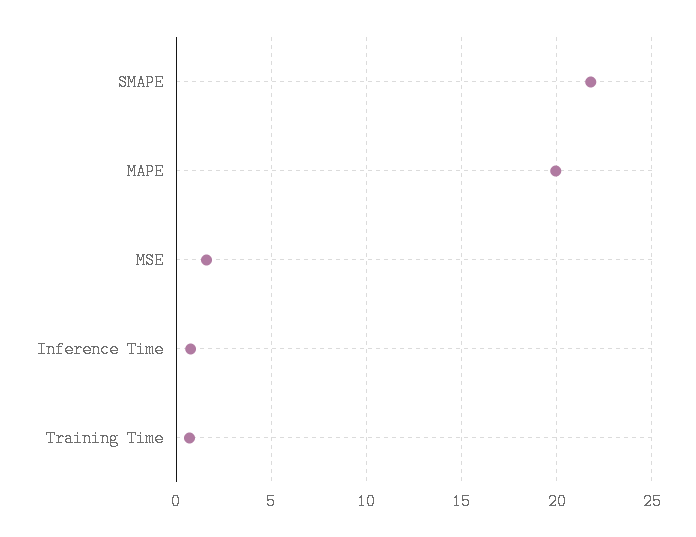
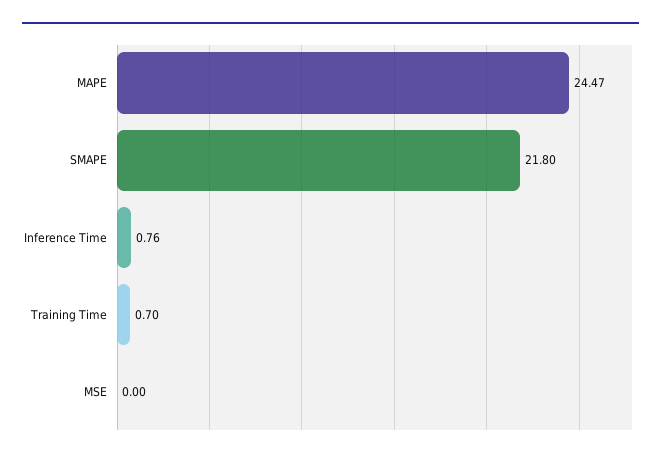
MAPE: 20 -> 24.47
MSE: 1.5 -> 0

